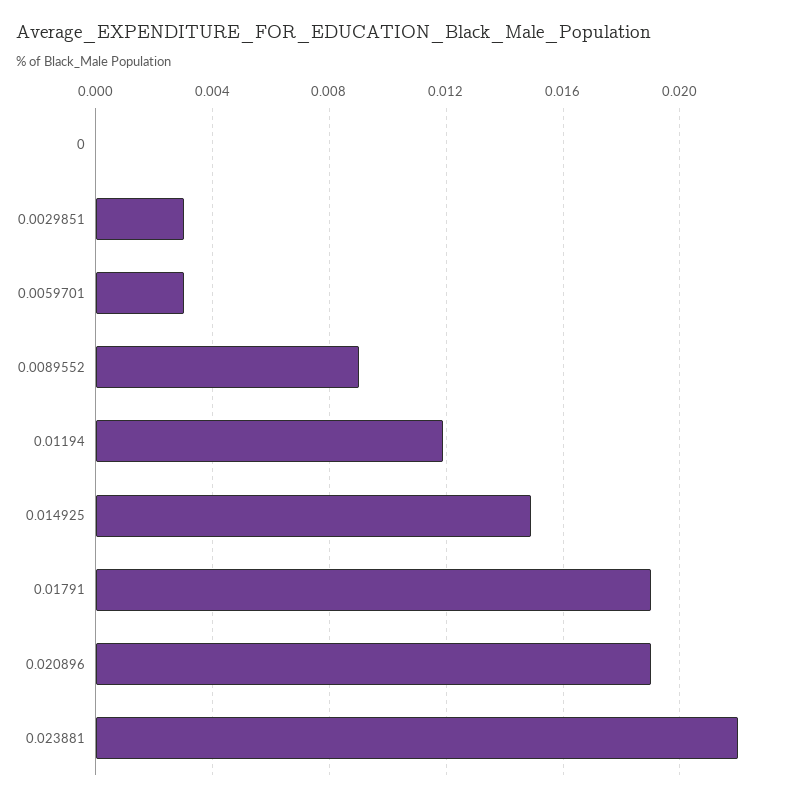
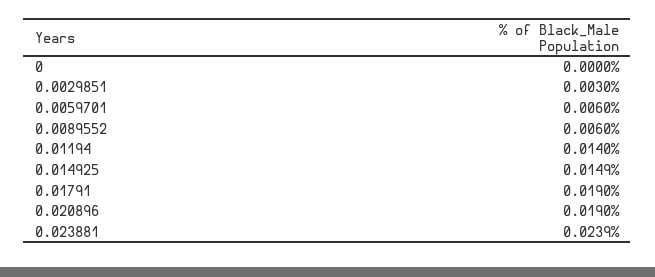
0.0059701: 0.003 -> 0.006
0.0089552: 0.009 -> 0.006
0.01194: 0.012 -> 0.014
0.023881: 0.022 -> 0.0239

